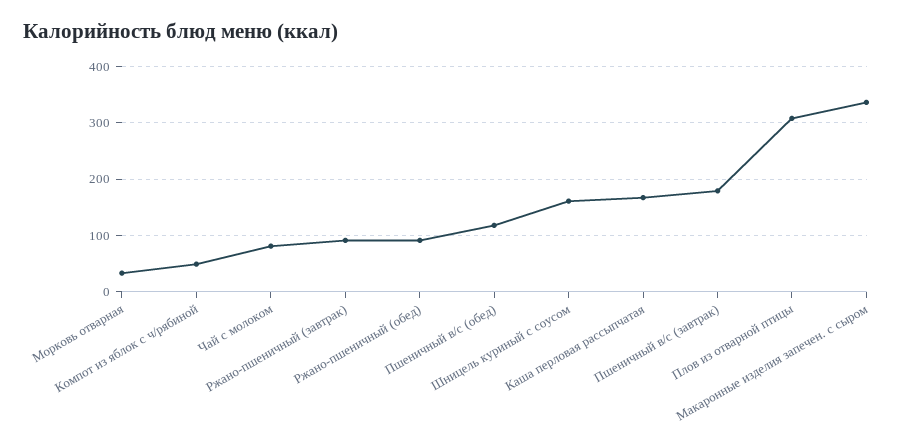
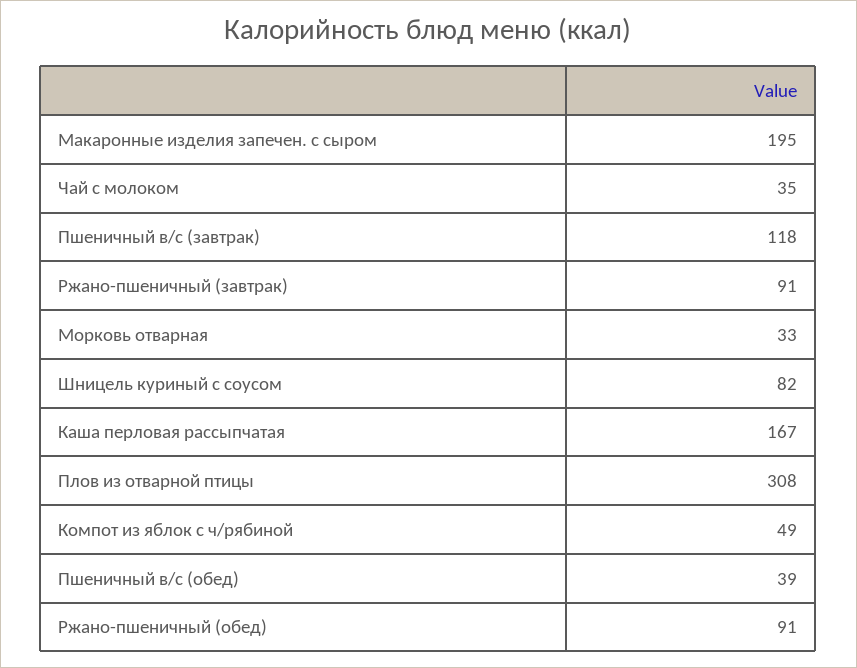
Чай с молоком: 80 -> 35
Пшеничный в/с (обед): 120 -> 39
Шницель куриный с соусом: 160 -> 82
Пшеничный в/с (завтрак): 180 -> 118
Макаронные изделия запечен. с сыром: 340 -> 195

